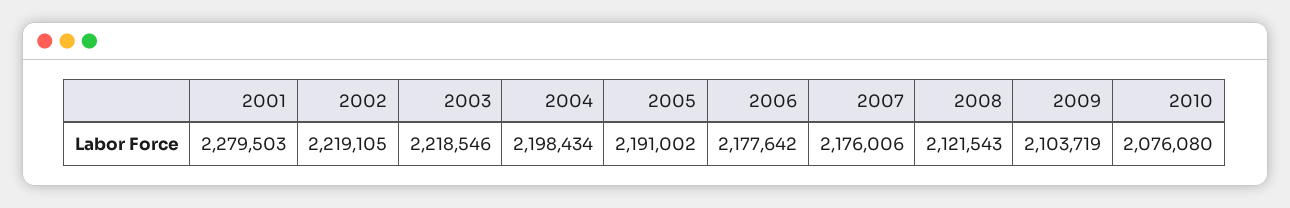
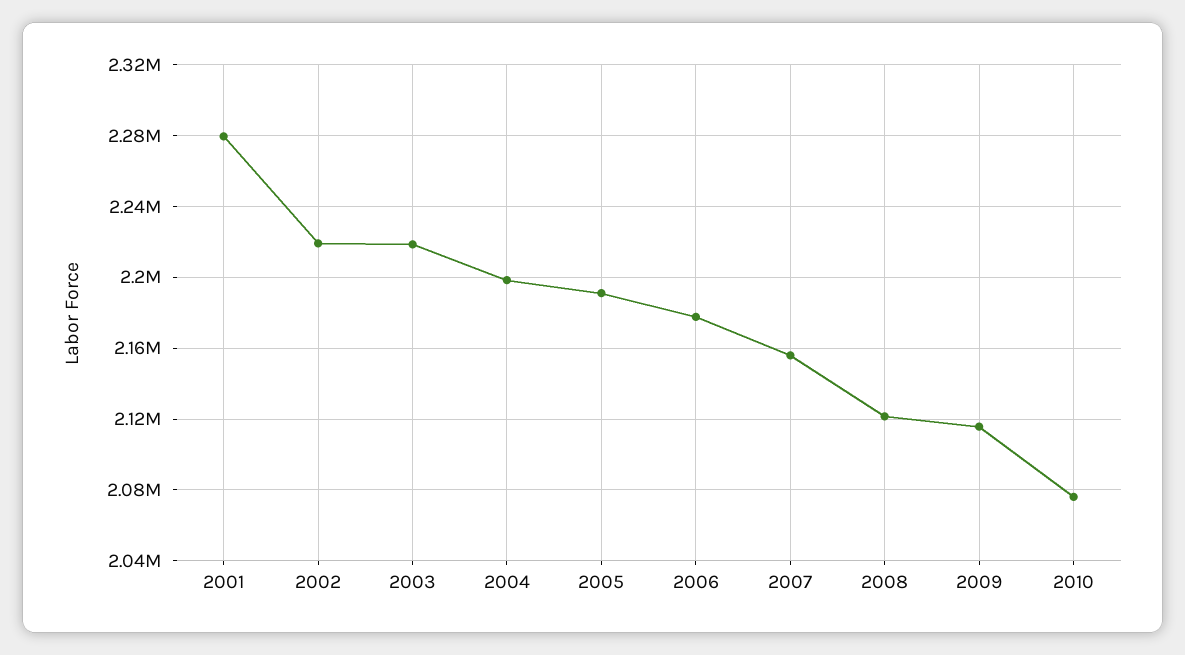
2007: 2176006 -> 2155000
2009: 2103719 -> 2115000

